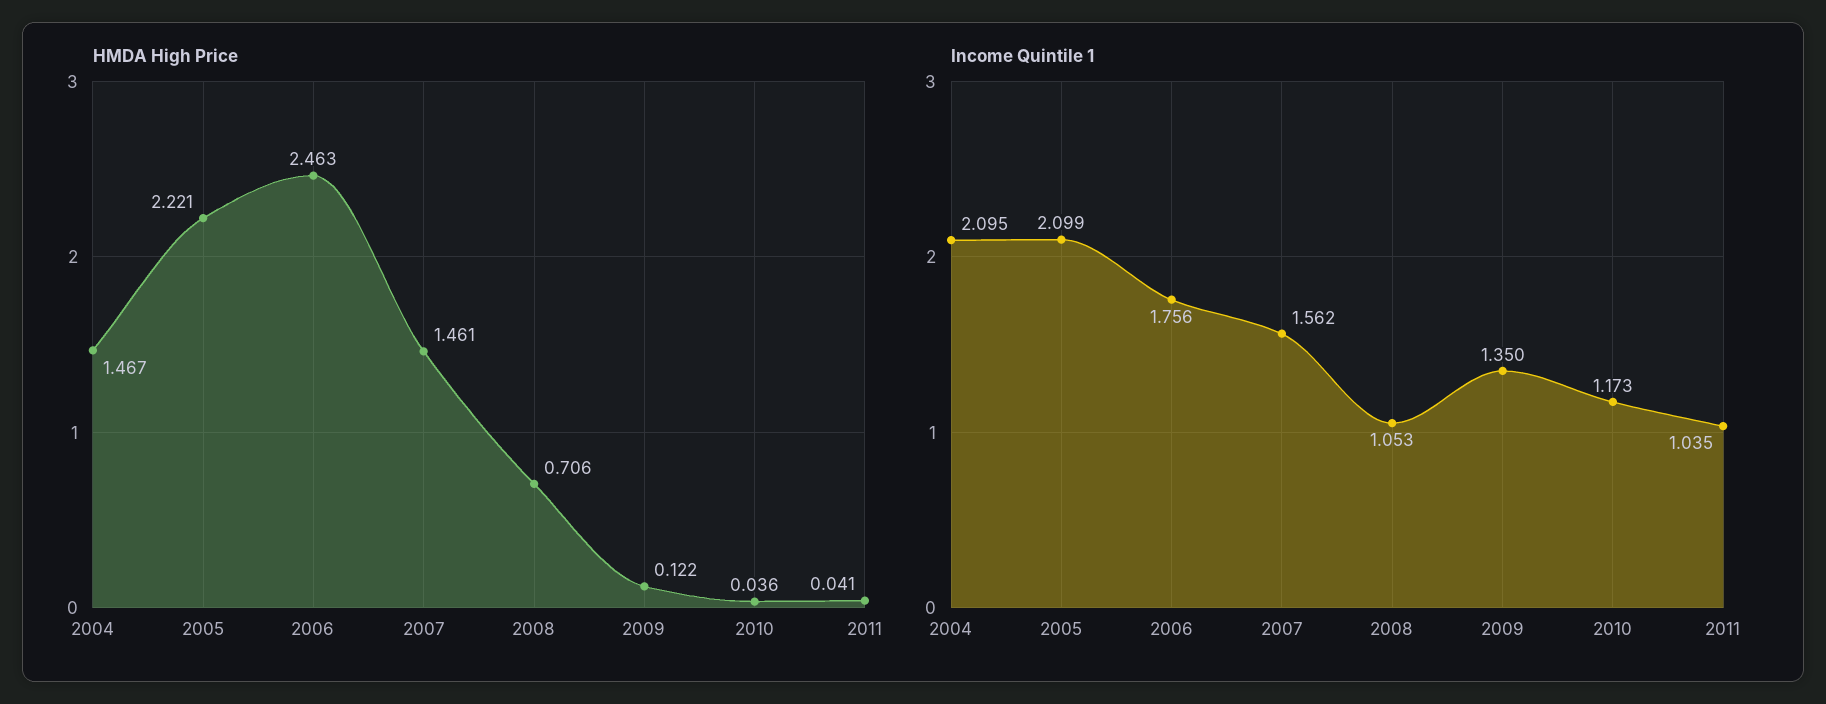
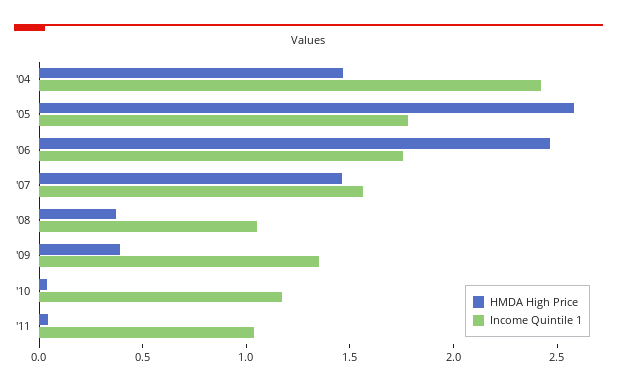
HMDA High Price, 2005: 2.221 -> 2.6
HMDA High Price, 2008: 0.706 -> 0.4
HMDA High Price, 2009: 0.122 -> 0.4
Income Quintile 1, 2004: 2.095 -> 2.4
Income Quintile 1, 2005: 2.099 -> 1.8

